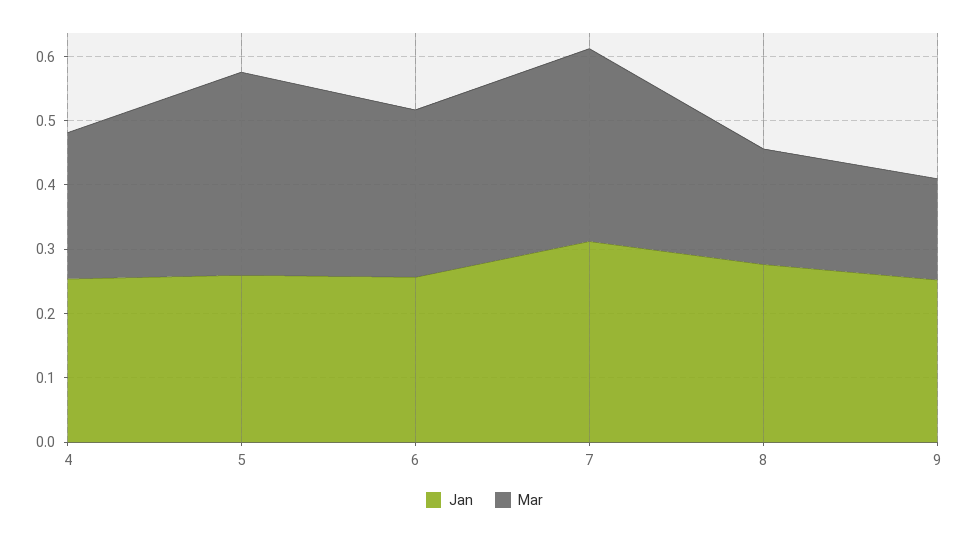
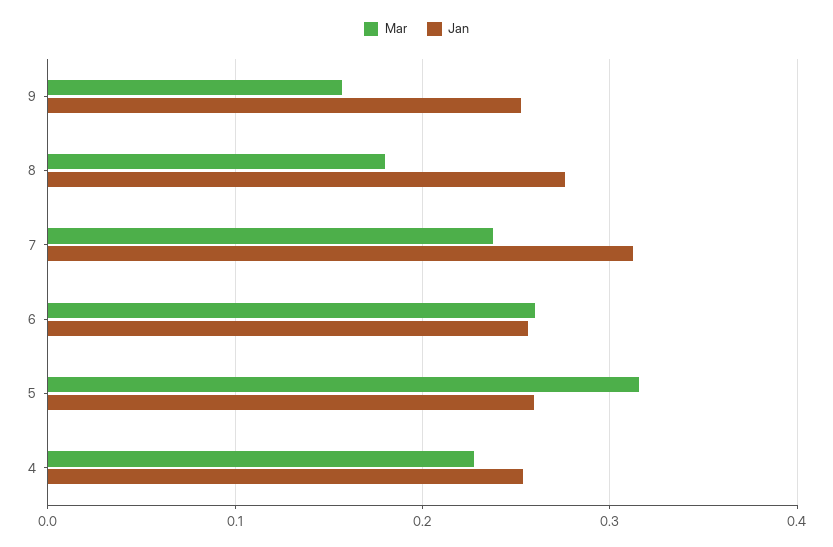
Mar, 7: 0.3 -> 0.24

